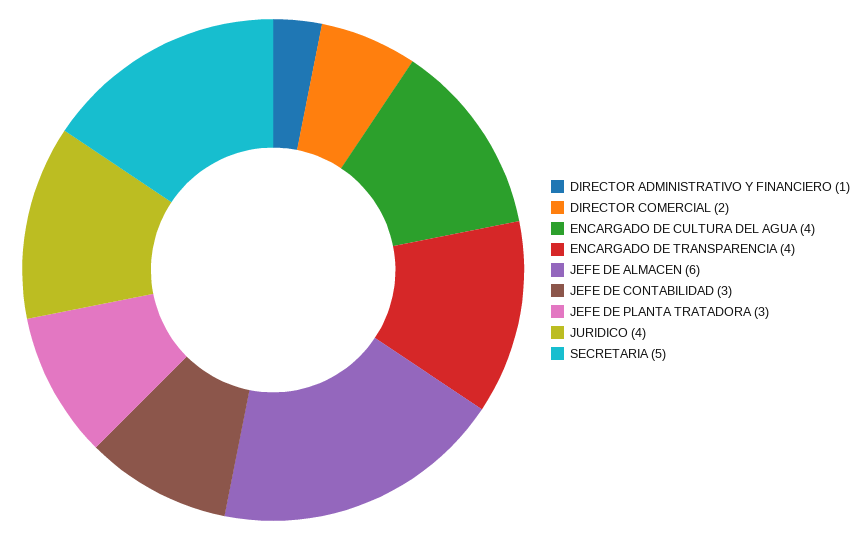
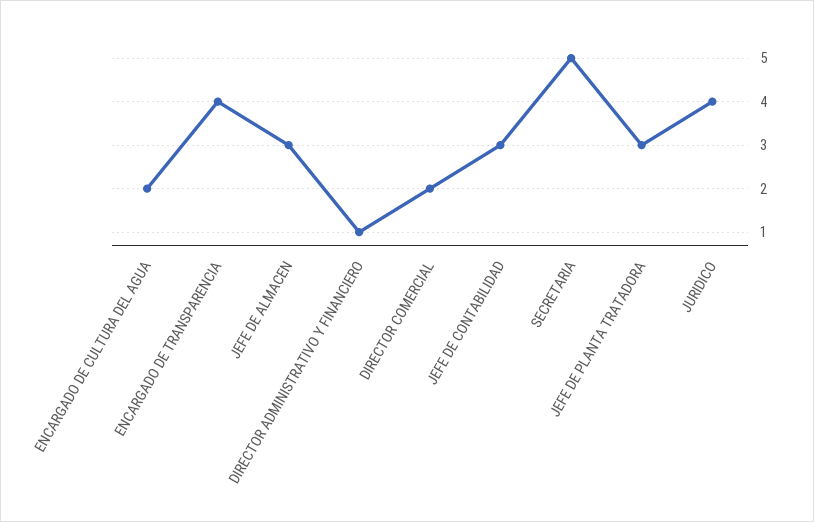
ENCARGADO DE CULTURA DEL AGUA: 4 -> 2
JEFE DE ALMACEN: 6 -> 3

